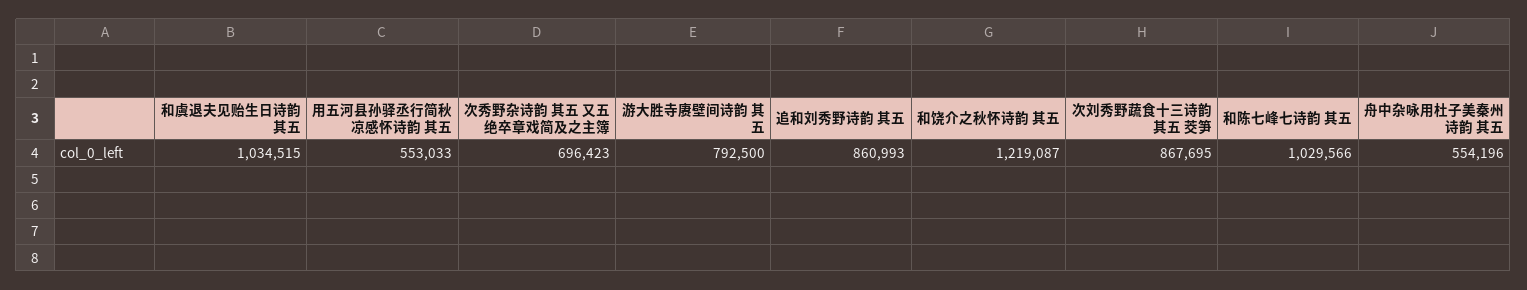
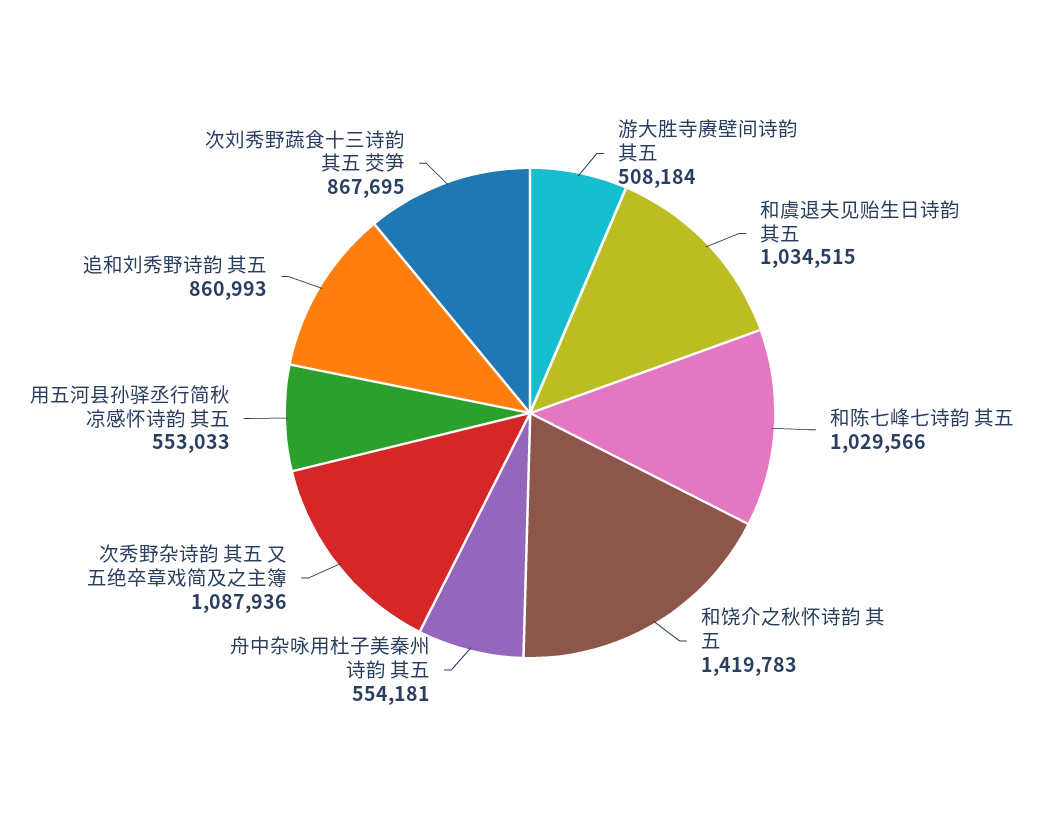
次秀野杂诗韵 其五 又五绝卒章戏简及之主簿: 696423 -> 1087936
游大胜寺赓壁间诗韵 其五: 792500 -> 508184
和饶介之秋怀诗韵 其五: 1219087 -> 1419783
舟中杂咏用杜子美秦州诗韵 其五: 554196 -> 554181

